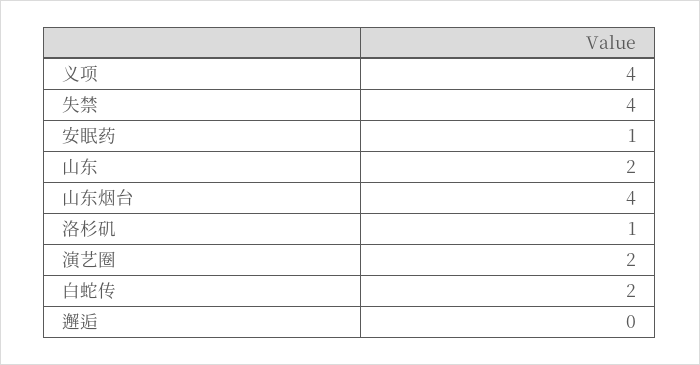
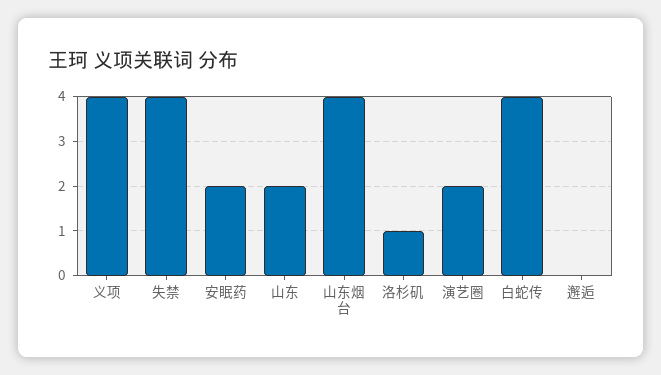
安眠药: 1 -> 2
白蛇传: 2 -> 4

